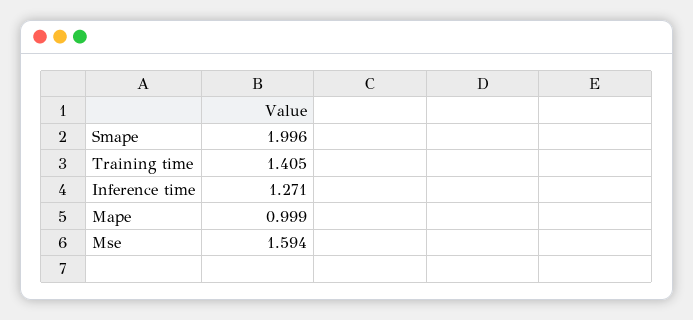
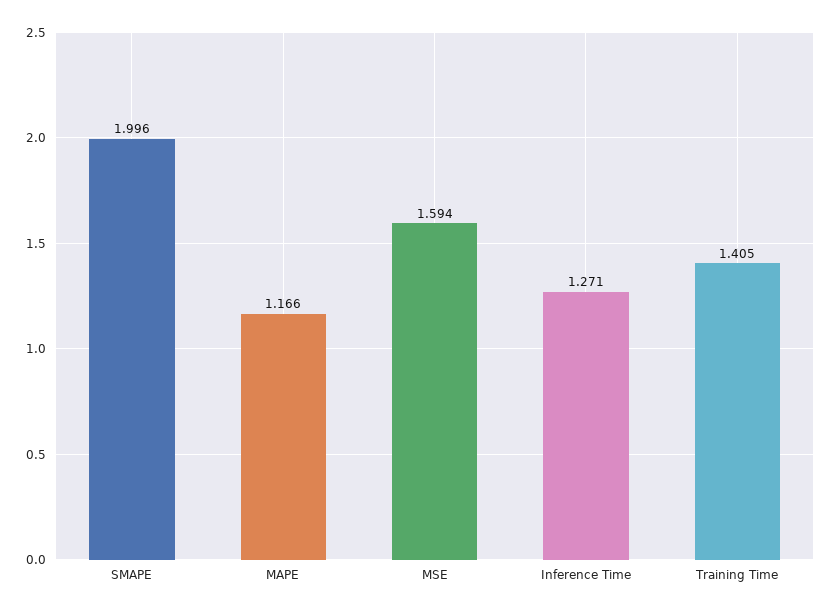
Mape: 0.999 -> 1.166

